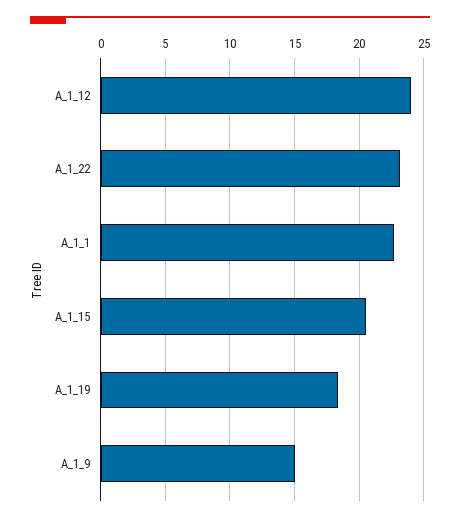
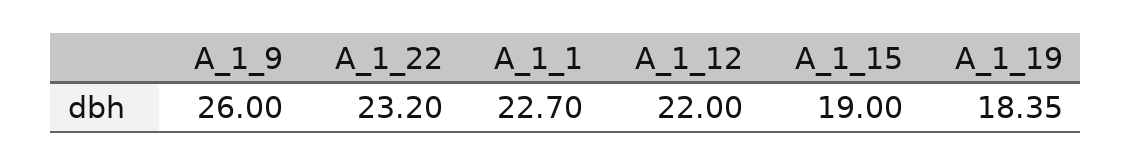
A_1_12: 24 -> 22
A_1_15: 20.5 -> 19
A_1_9: 15 -> 26

